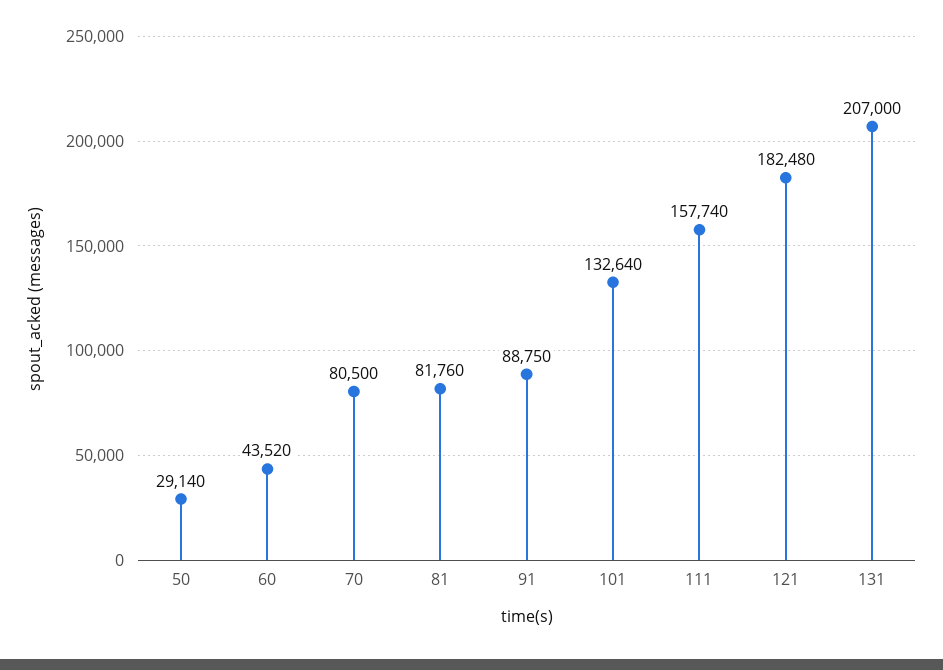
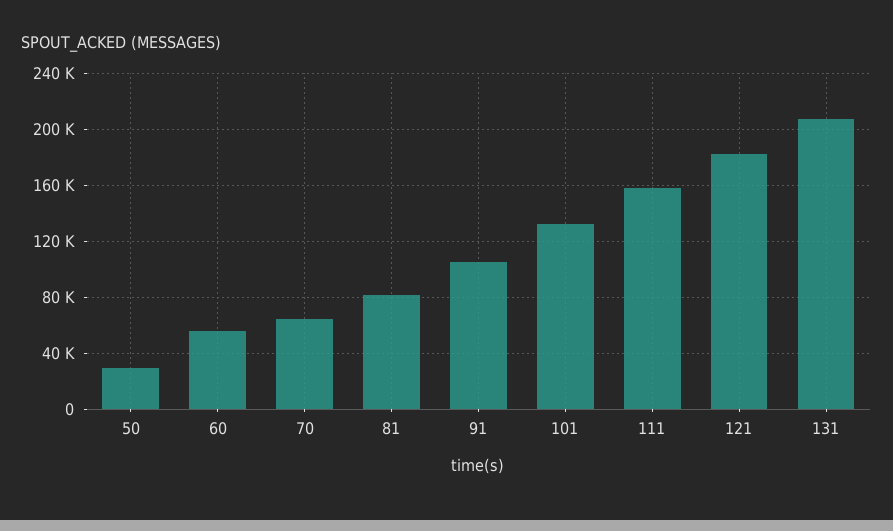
60: 43520 -> 55000
70: 80500 -> 65000
91: 88750 -> 105000

